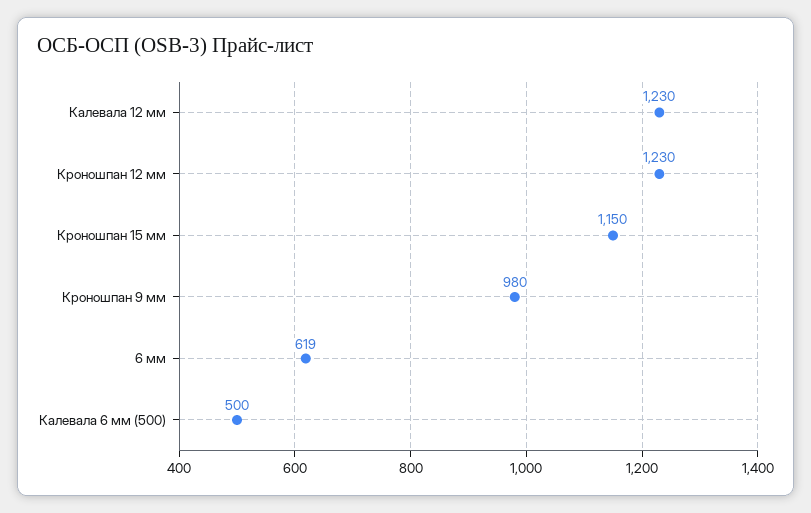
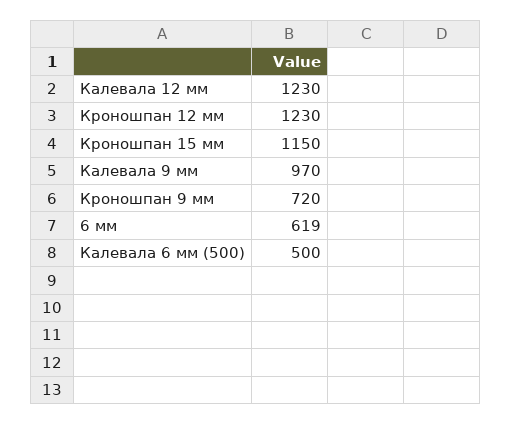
Кроношпан 9 мм: 980 -> 720
Калевала 9 мм: none -> 970

